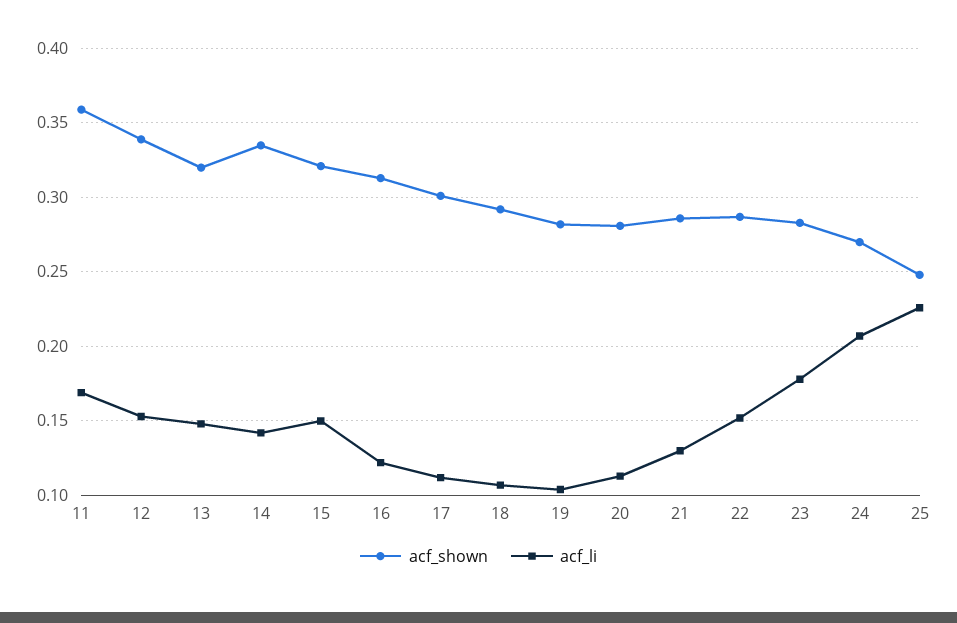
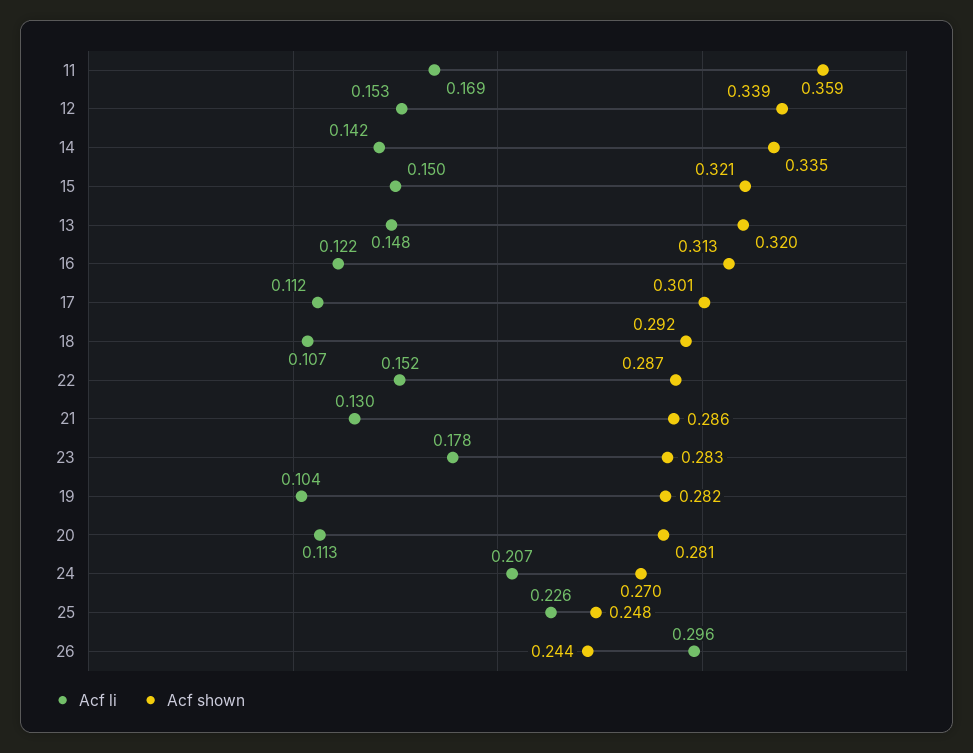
acf_li, 26: none -> 0.296
acf_shown, 26: none -> 0.244

